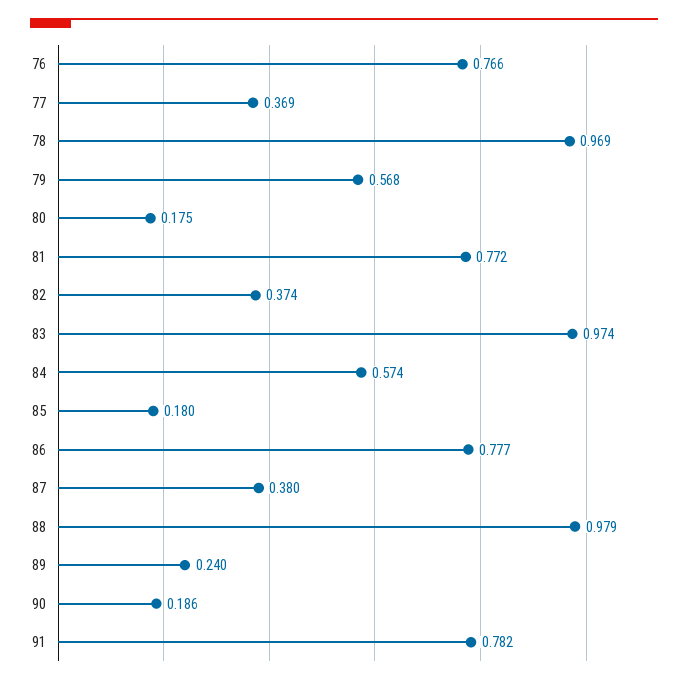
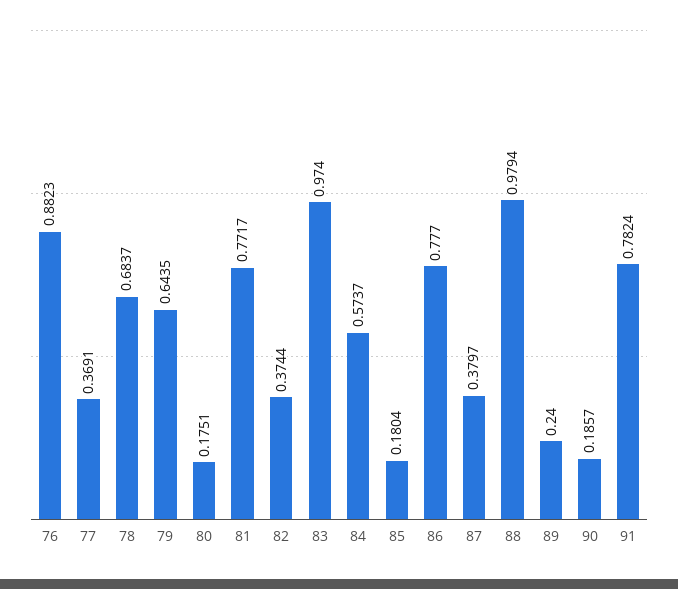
76: 0.766 -> 0.8823
78: 0.969 -> 0.6837
79: 0.568 -> 0.6435

